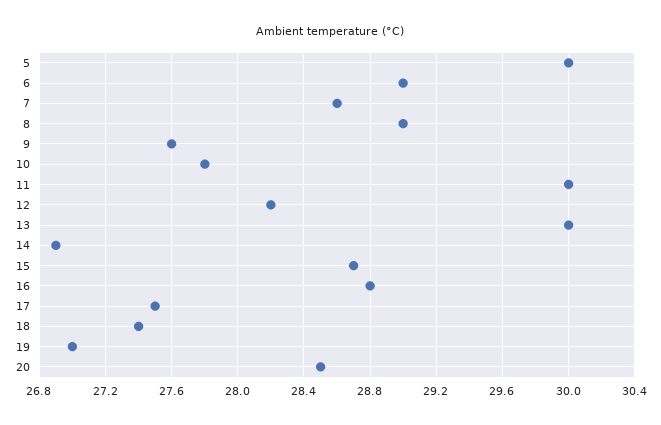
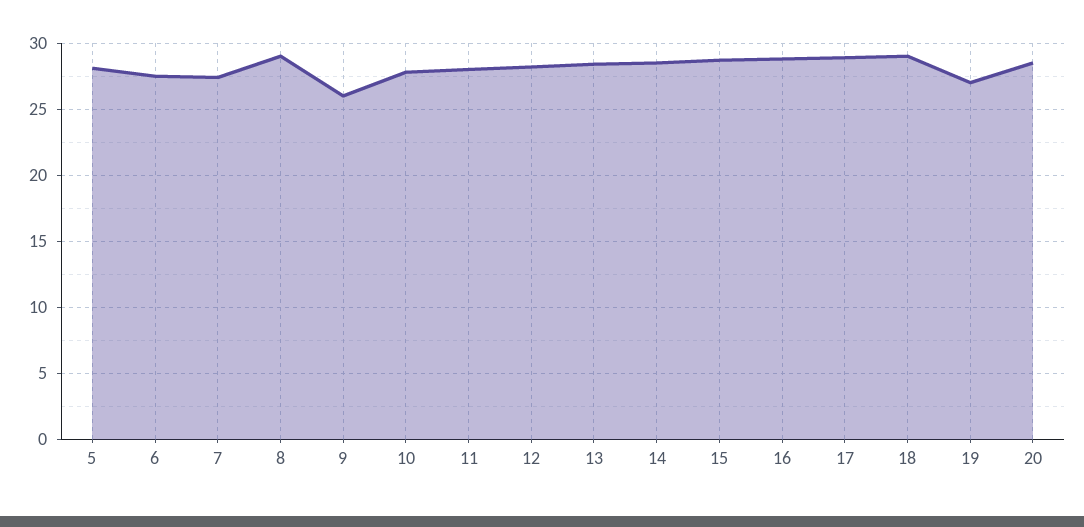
5: 30 -> 28
6: 29 -> 27.5
7: 28.6 -> 27.5
9: 27.6 -> 26
11: 30 -> 28
13: 30 -> 28.5
14: 26.9 -> 28.5
17: 27.5 -> 29
18: 27.4 -> 29

